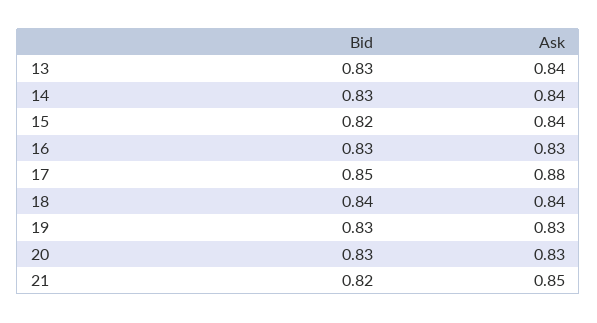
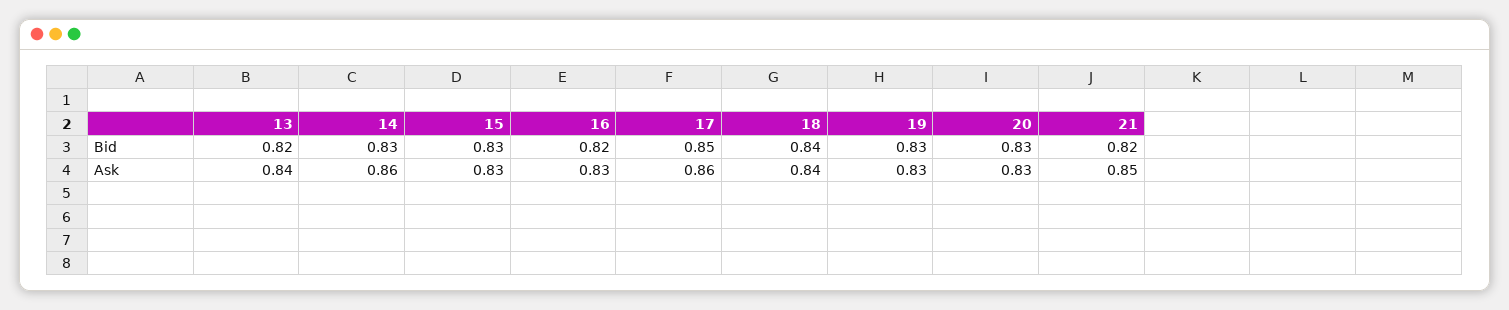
Bid, 13: 0.83 -> 0.82
Ask, 14: 0.84 -> 0.86
Bid, 15: 0.82 -> 0.83
Ask, 15: 0.84 -> 0.83
Bid, 16: 0.83 -> 0.82
Ask, 17: 0.88 -> 0.86

